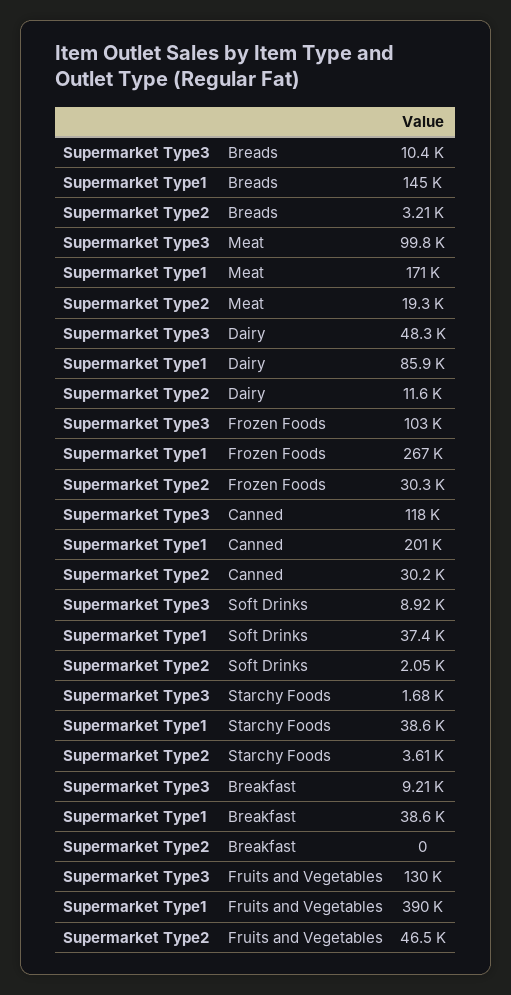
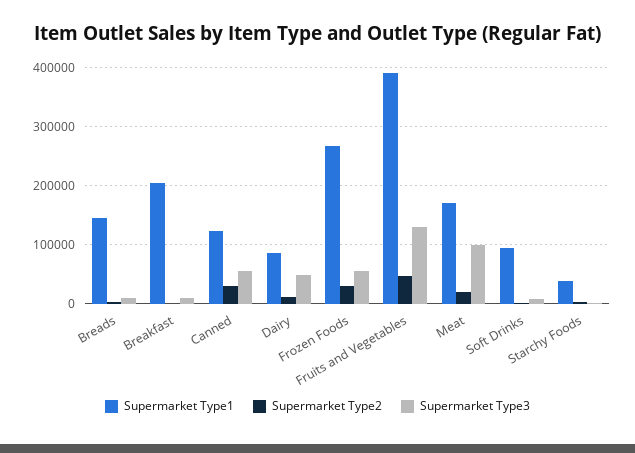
Supermarket Type3, Frozen Foods: 103000 -> 60000
Supermarket Type3, Canned: 118000 -> 60000
Supermarket Type1, Canned: 201000 -> 120000
Supermarket Type1, Soft Drinks: 37400 -> 100000
Supermarket Type1, Breakfast: 38600 -> 200000

